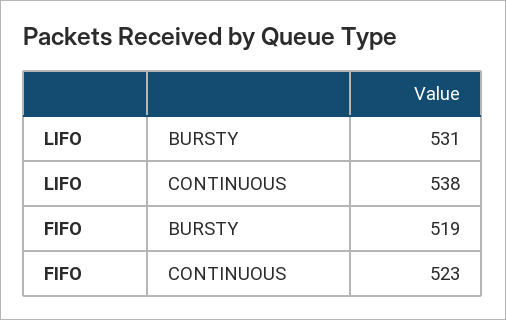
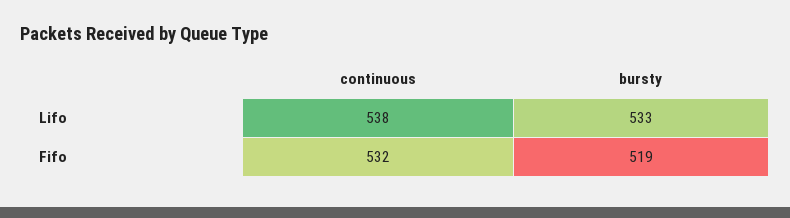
LIFO, BURSTY: 531 -> 533
FIFO, CONTINUOUS: 523 -> 532

